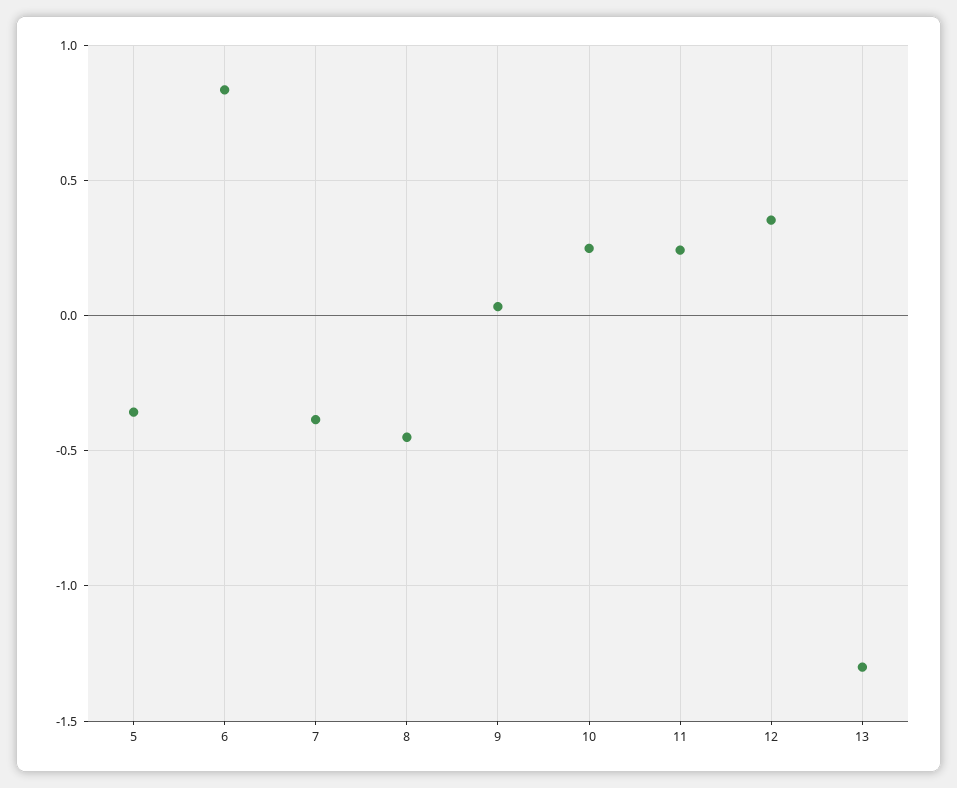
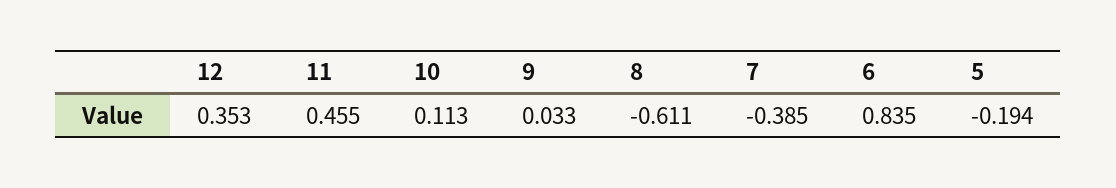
5: -0.35 -> -0.194
8: -0.45 -> -0.611
10: 0.25 -> 0.113
11: 0.25 -> 0.455
13: -1.3 -> none

